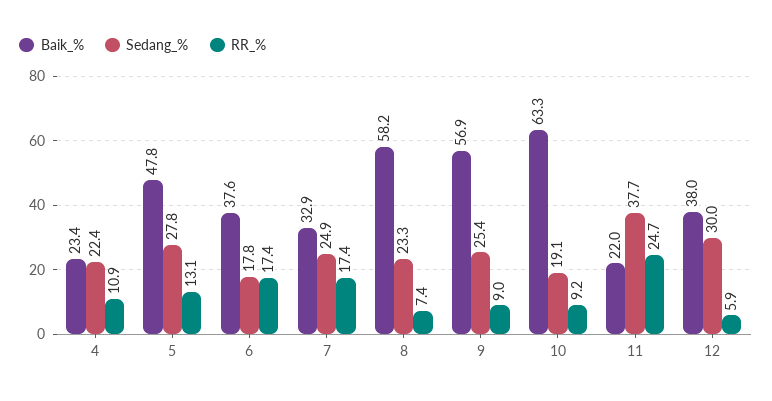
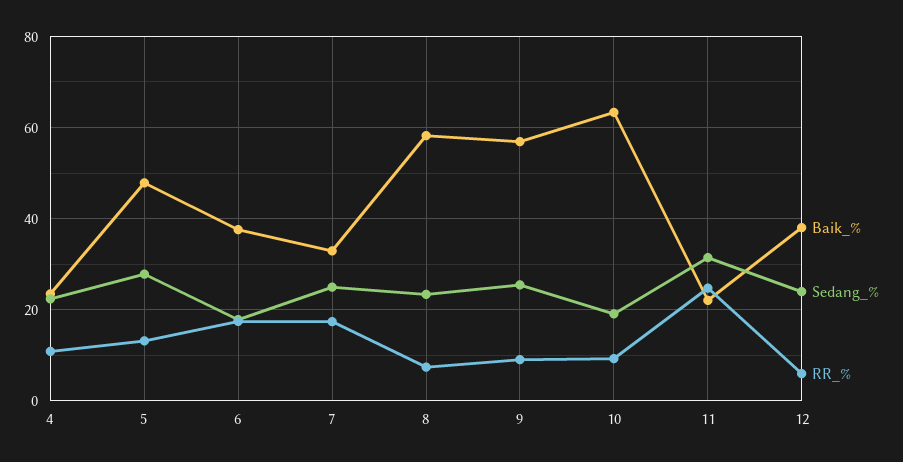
Sedang_%, 11: 37.7 -> 32
Sedang_%, 12: 30 -> 24

